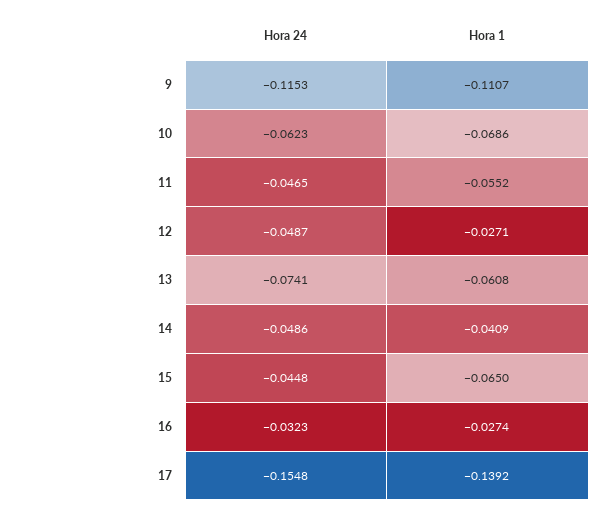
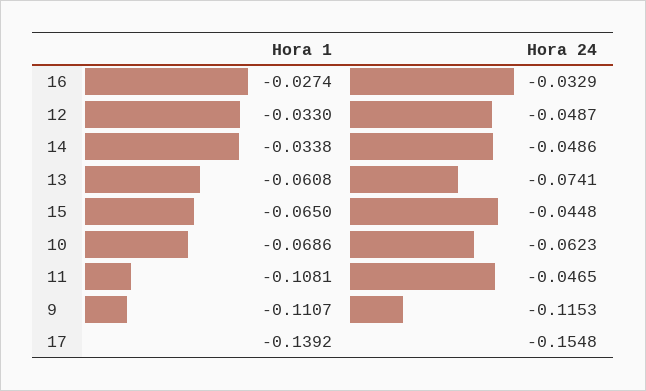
Hora 1, 11: -0.0552 -> -0.1081
Hora 1, 12: -0.0271 -> -0.033
Hora 1, 14: -0.0409 -> -0.0338
Hora 24, 16: -0.0323 -> -0.0329

